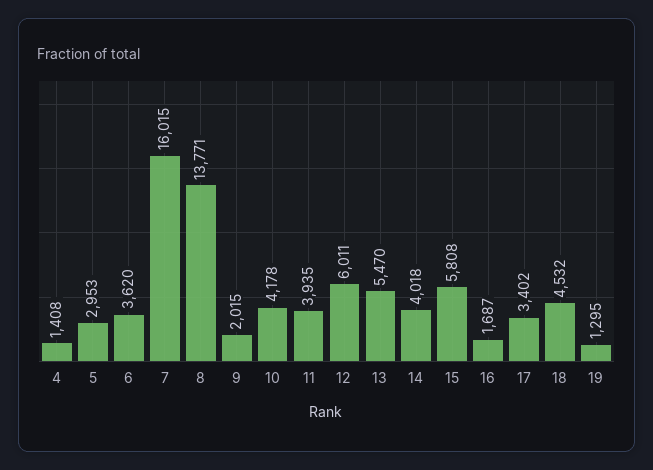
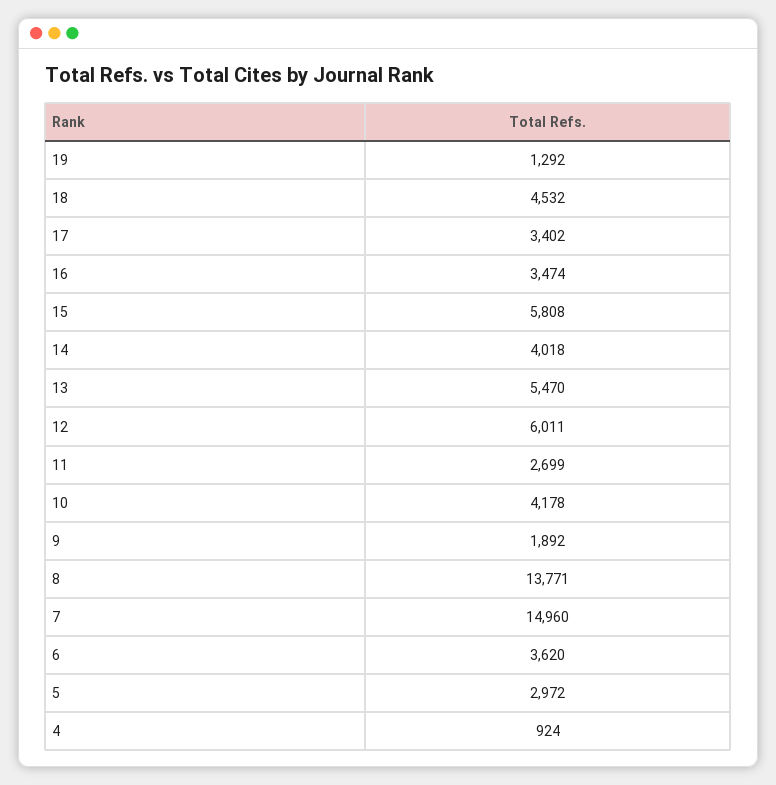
4: 1408 -> 924
5: 2953 -> 2972
7: 16015 -> 14960
9: 2015 -> 1892
11: 3935 -> 2699
16: 1687 -> 3474
19: 1295 -> 1292

